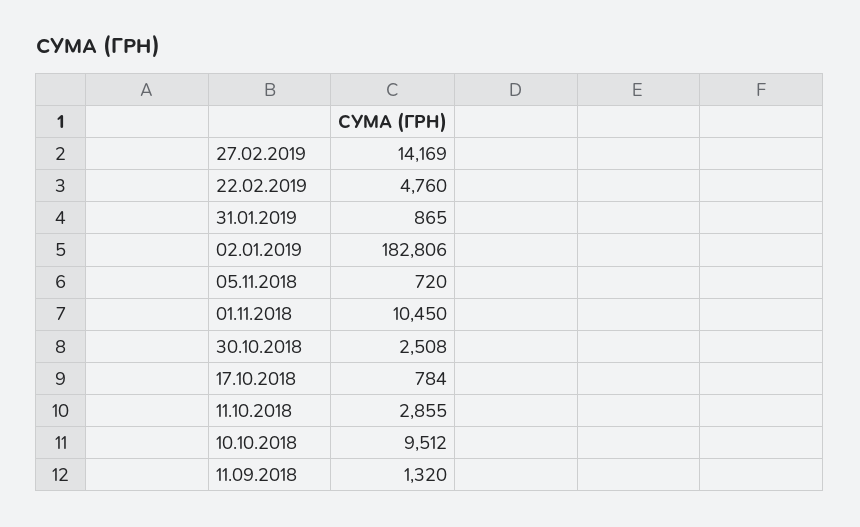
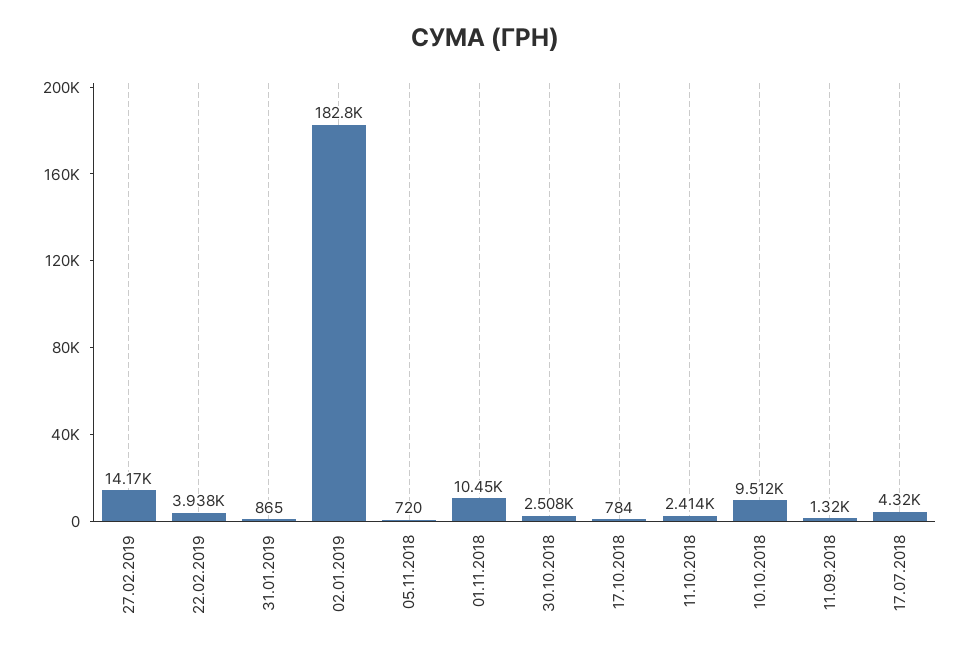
22.02.2019: 4760 -> 3938
11.10.2018: 2855 -> 2414
17.07.2018: none -> 4320

